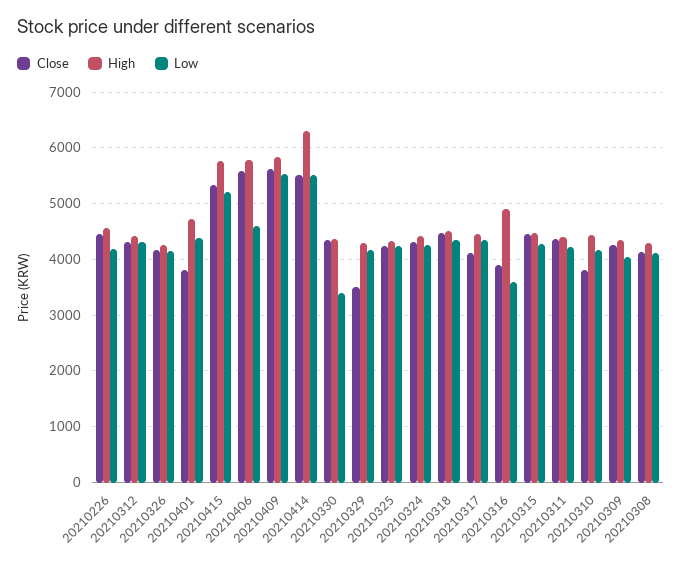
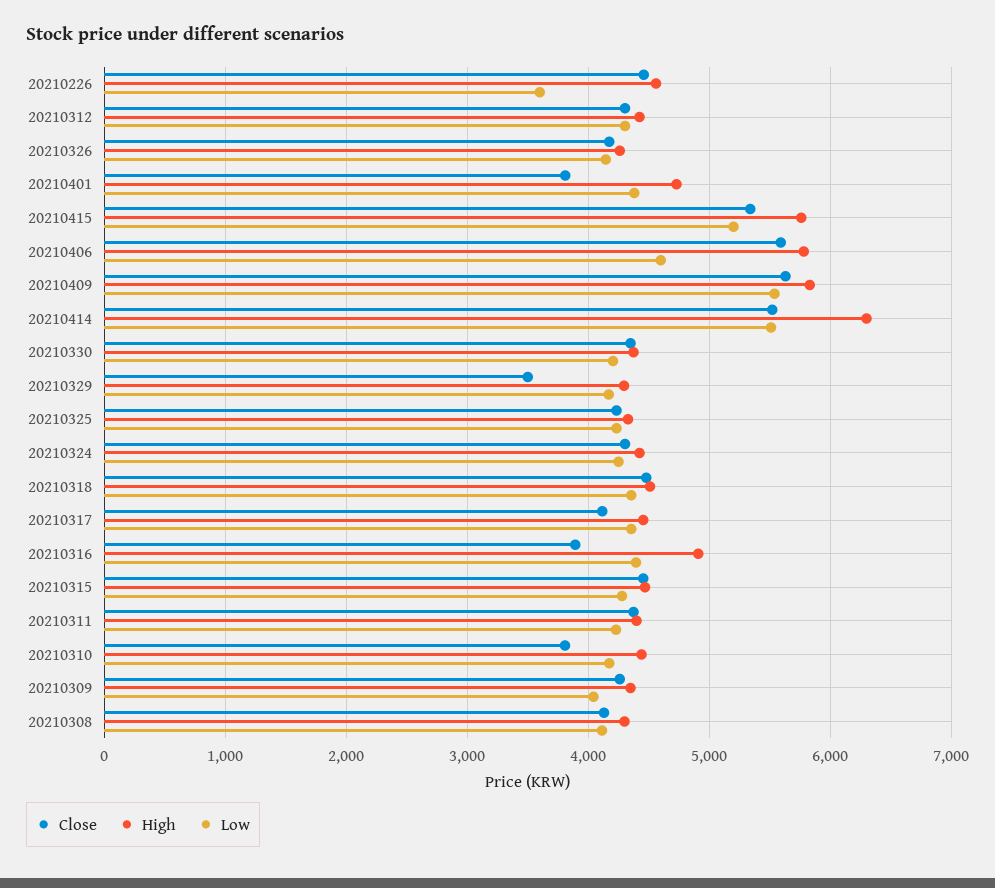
Low, 20210226: 4200 -> 3600
Low, 20210330: 3400 -> 4200
Low, 20210316: 3600 -> 4400

